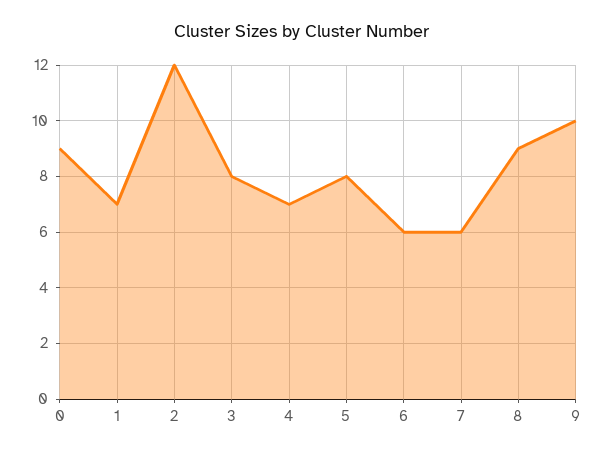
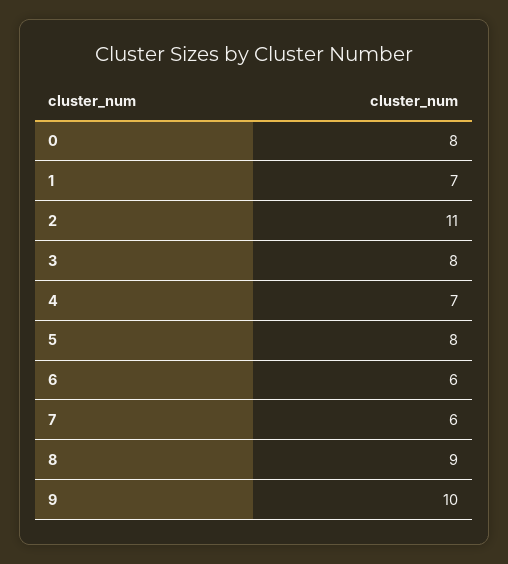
0: 9 -> 8
2: 12 -> 11

